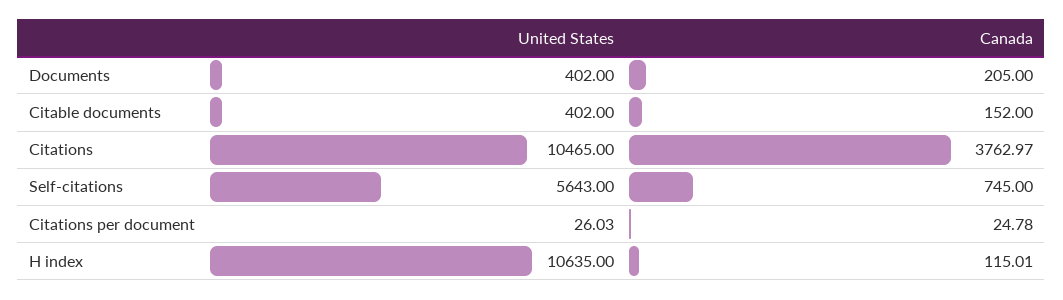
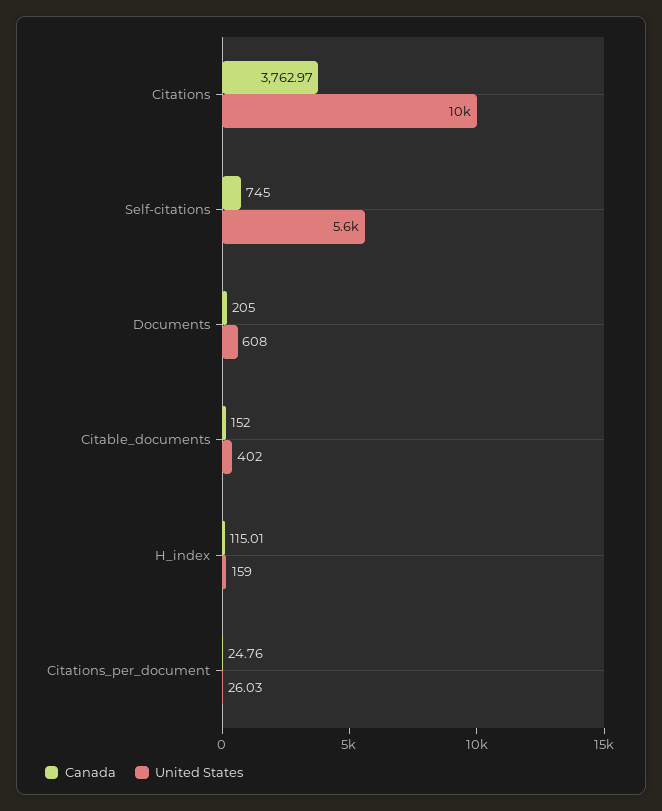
United States, Documents: 402 -> 608
Canada, Citations per document: 24.78 -> 24.76
United States, H index: 10635 -> 159

